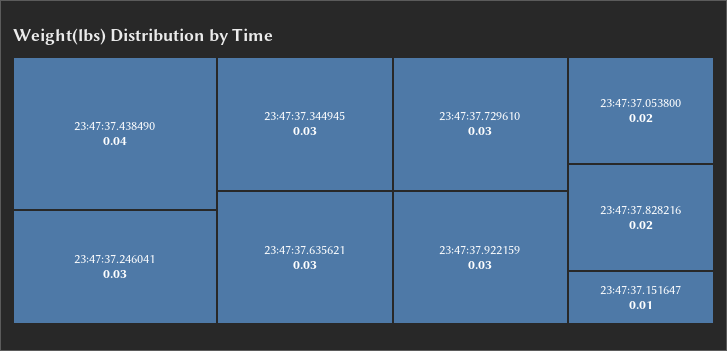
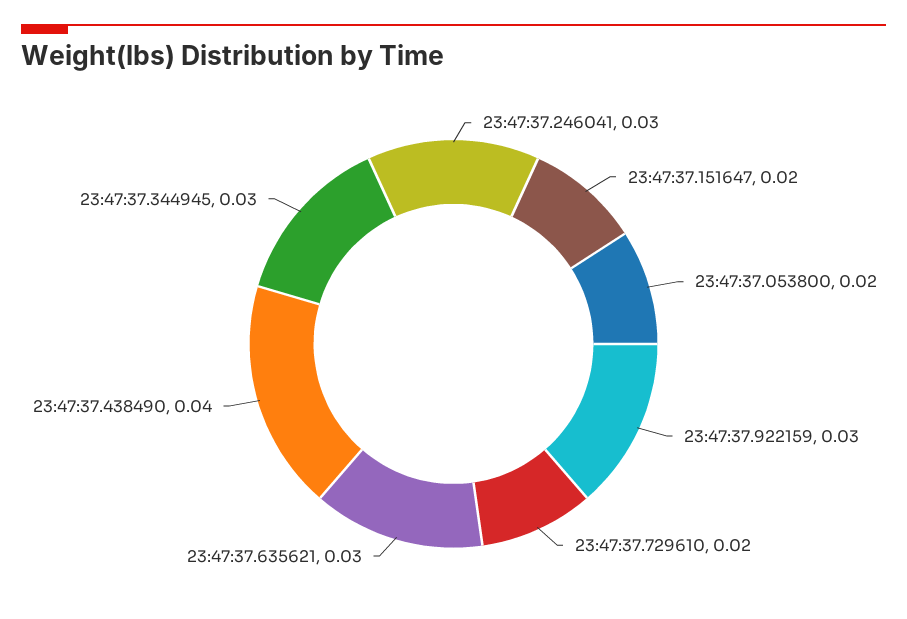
23:47:37.729610: 0.03 -> 0.02
23:47:37.828216: 0.02 -> none
23:47:37.151647: 0.01 -> 0.02

